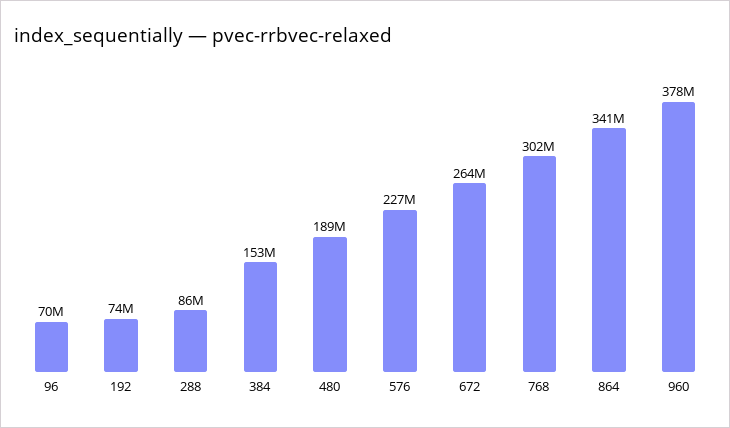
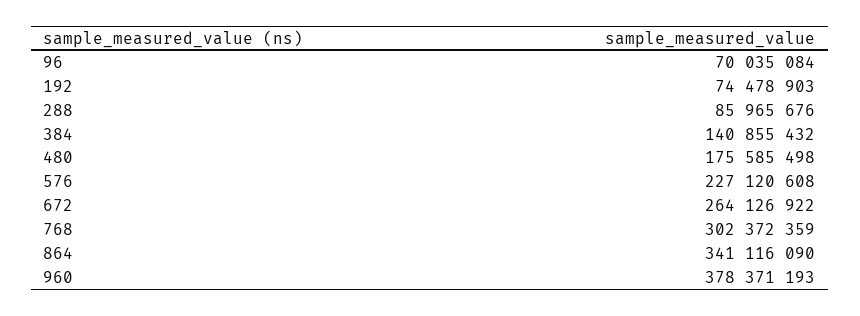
384: 153000000 -> 140855432
480: 189000000 -> 175585498

